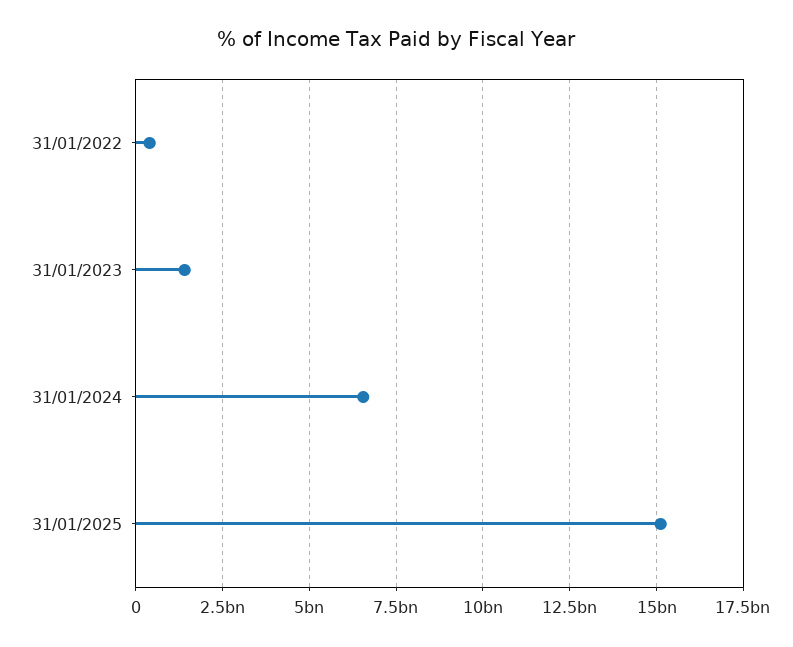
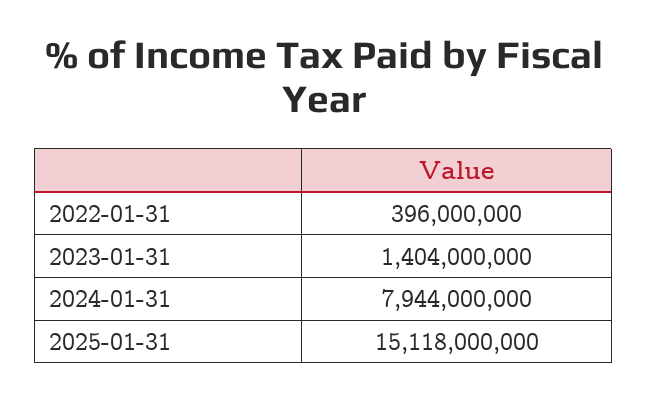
31/01/2024: 6500000000 -> 7944000000

